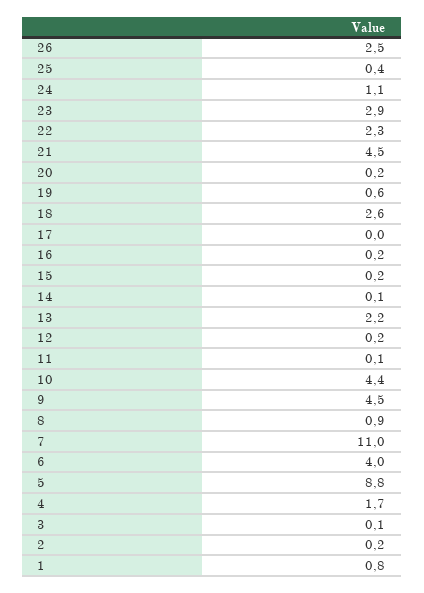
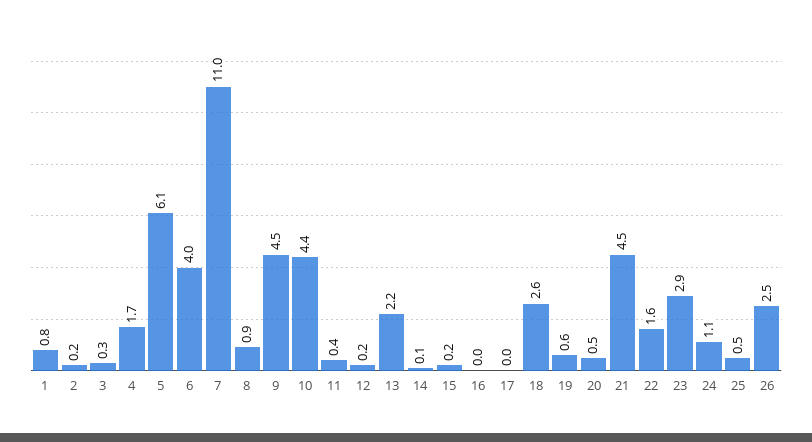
25: 0.4 -> 0.5
22: 2.3 -> 1.6
20: 0.2 -> 0.5
16: 0.2 -> 0
11: 0.1 -> 0.4
5: 8.8 -> 6.1
3: 0.1 -> 0.3

